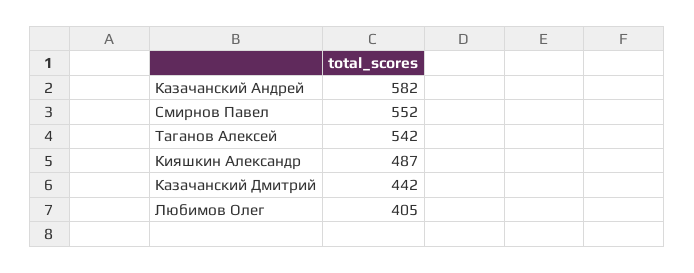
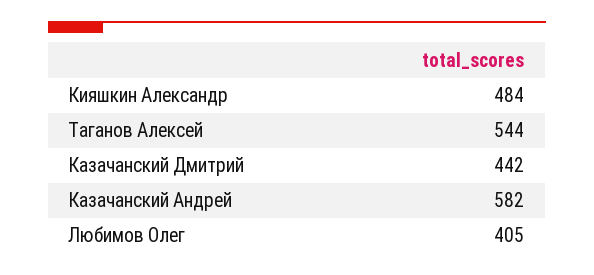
Смирнов Павел: 552 -> none
Таганов Алексей: 542 -> 544
Кияшкин Александр: 487 -> 484

